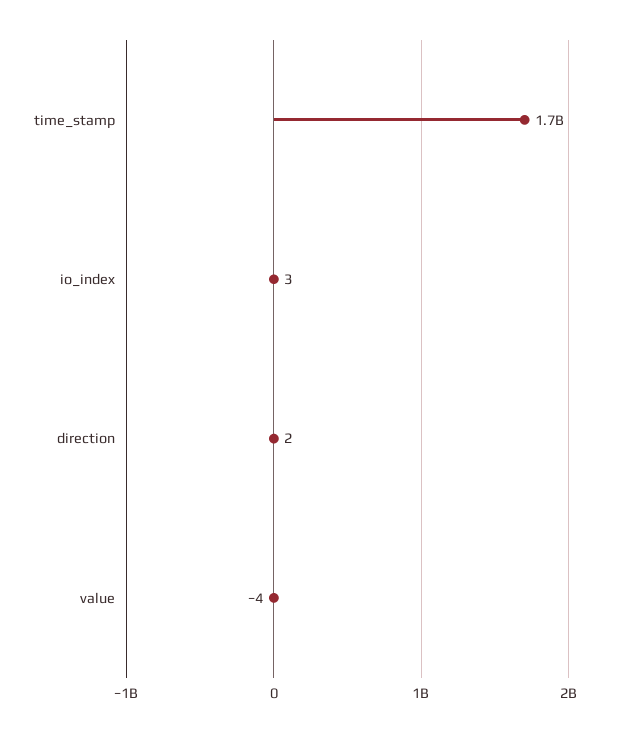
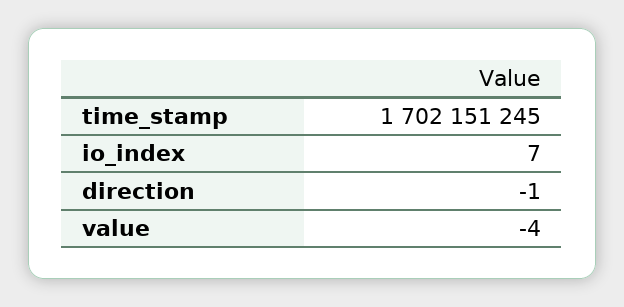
io_index: 3 -> 7
direction: 2 -> -1

